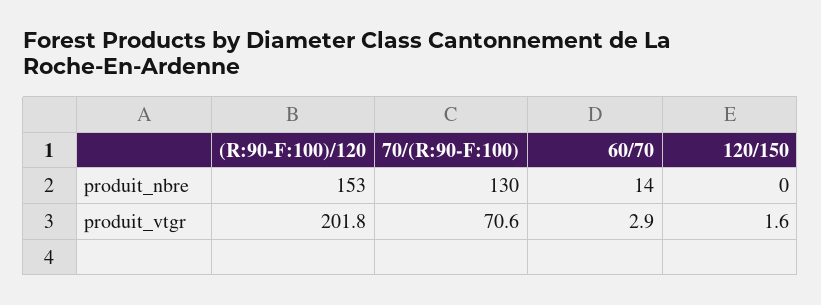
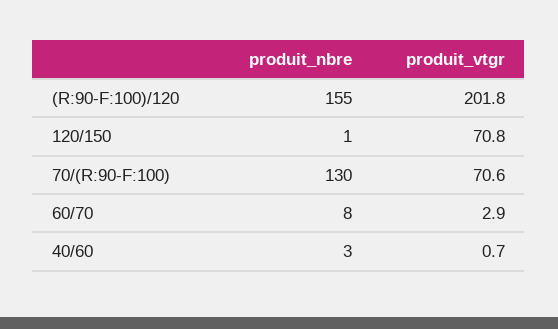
(R:90-F:100)/120, produit_nbre: 153 -> 155
60/70, produit_nbre: 14 -> 8
120/150, produit_nbre: 0 -> 1
120/150, produit_vtgr: 1.6 -> 70.8
40/60, produit_nbre: none -> 3
40/60, produit_vtgr: none -> 0.7

